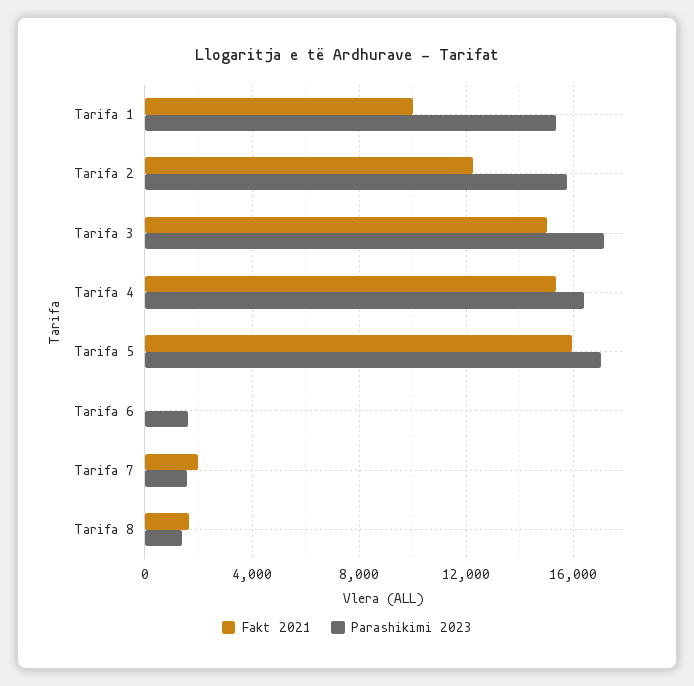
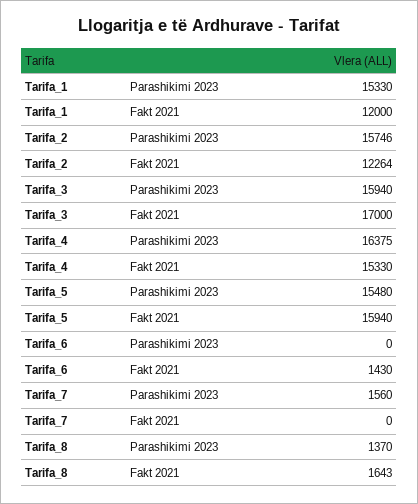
Fakt 2021, Tarifa 1: 10000 -> 12000
Fakt 2021, Tarifa 3: 15000 -> 17000
Parashikimi 2023, Tarifa 3: 17000 -> 15940
Parashikimi 2023, Tarifa 5: 17000 -> 15480
Fakt 2021, Tarifa 6: 0 -> 1430
Parashikimi 2023, Tarifa 6: 1500 -> 0
Fakt 2021, Tarifa 7: 2000 -> 0

